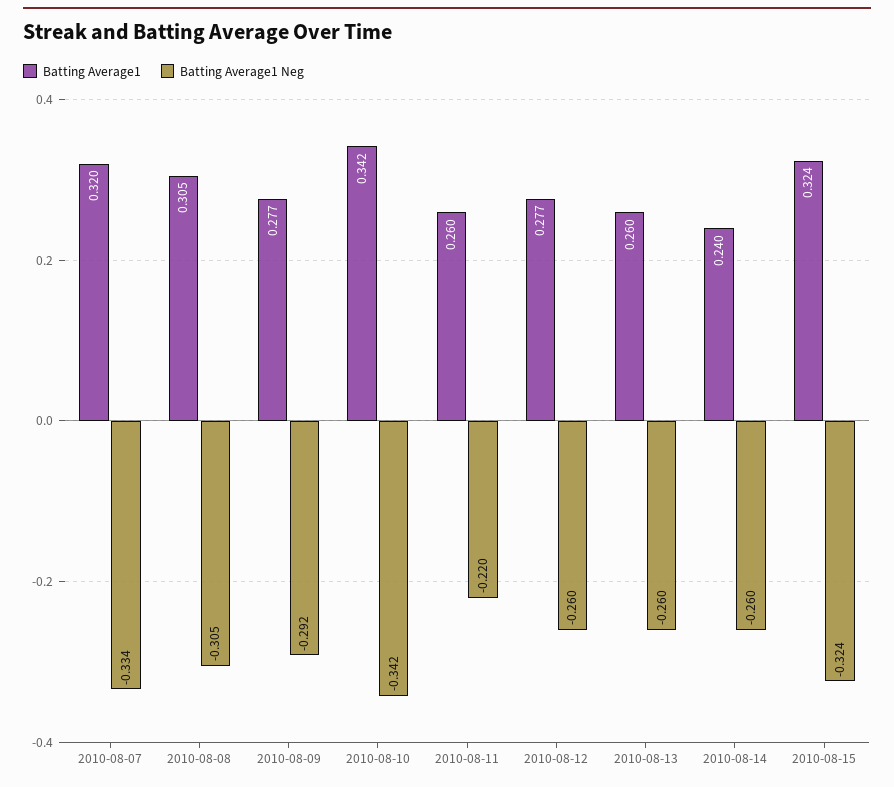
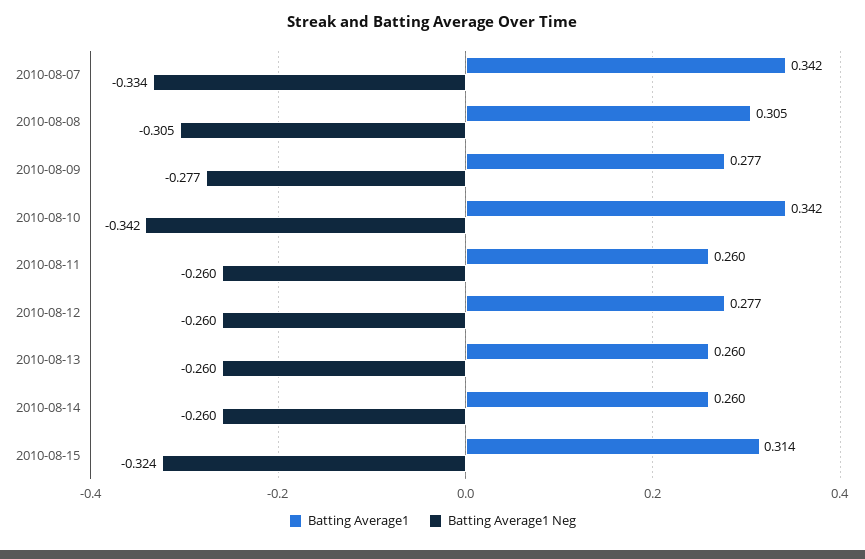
Batting Average1, 2010-08-07: 0.32 -> 0.342
Batting Average1 Neg, 2010-08-09: -0.292 -> -0.277
Batting Average1 Neg, 2010-08-11: -0.22 -> -0.26
Batting Average1, 2010-08-14: 0.24 -> 0.26
Batting Average1, 2010-08-15: 0.324 -> 0.314

